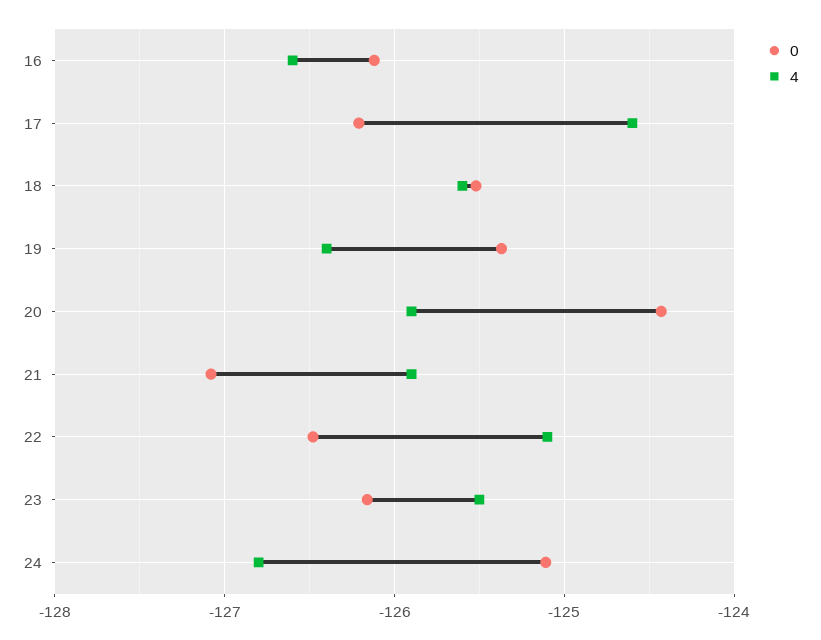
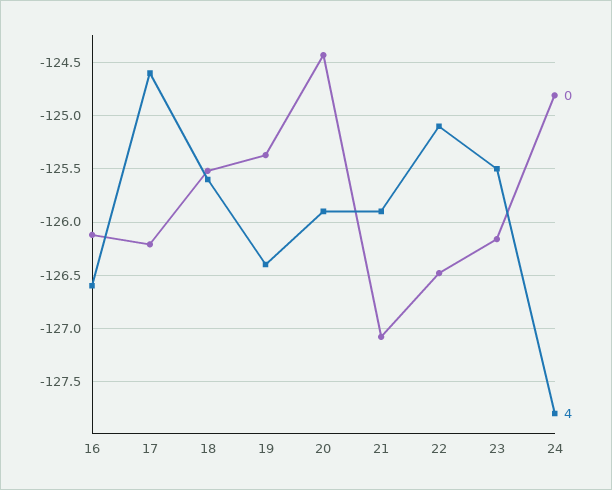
0, 24: -125.1 -> -124.8
4, 24: -126.8 -> -127.8

